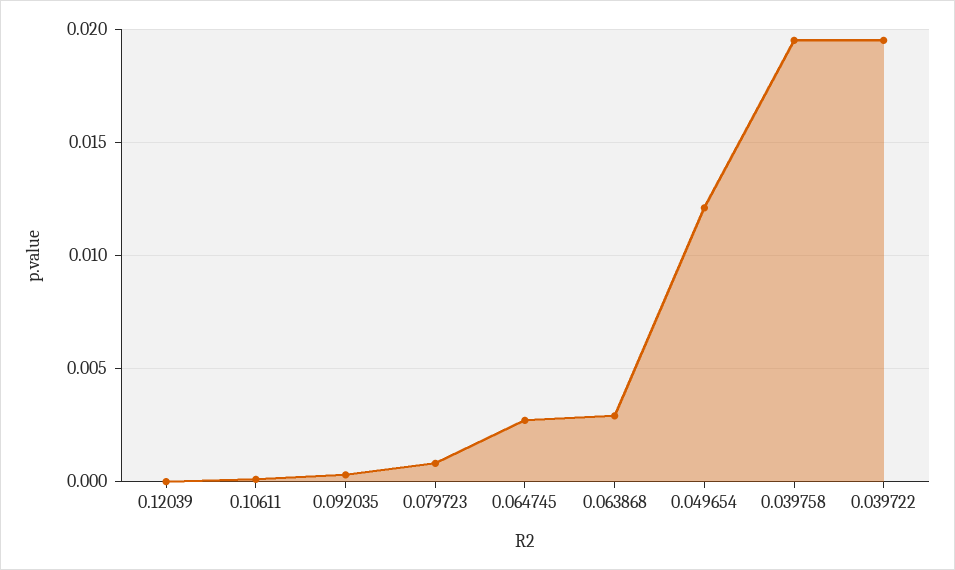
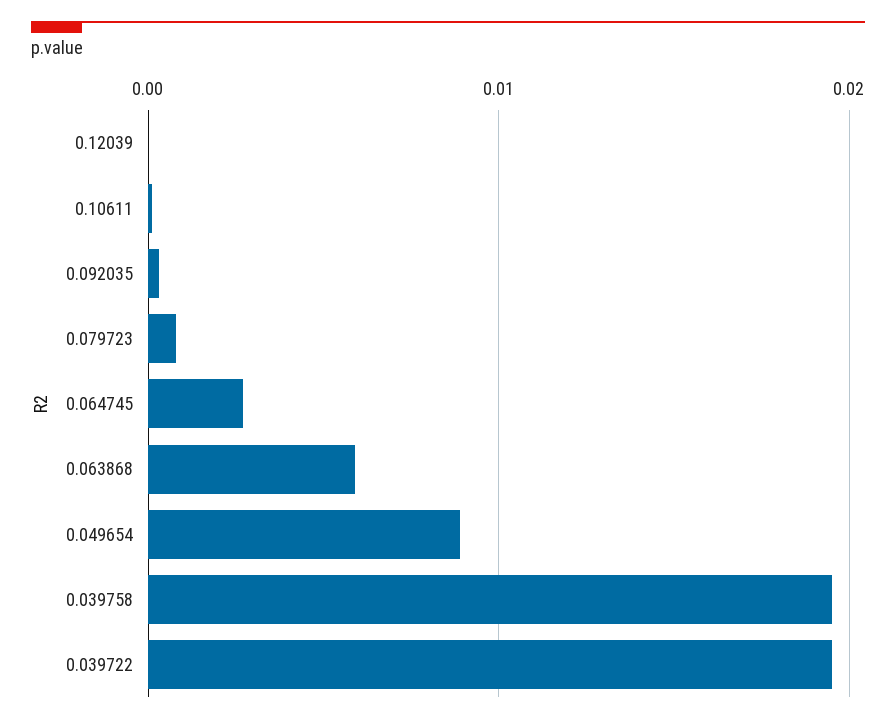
0.063868: 0.003 -> 0.006
0.049654: 0.012 -> 0.009

